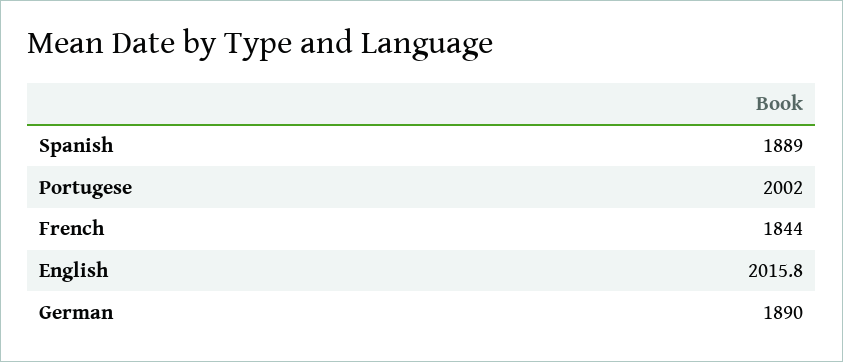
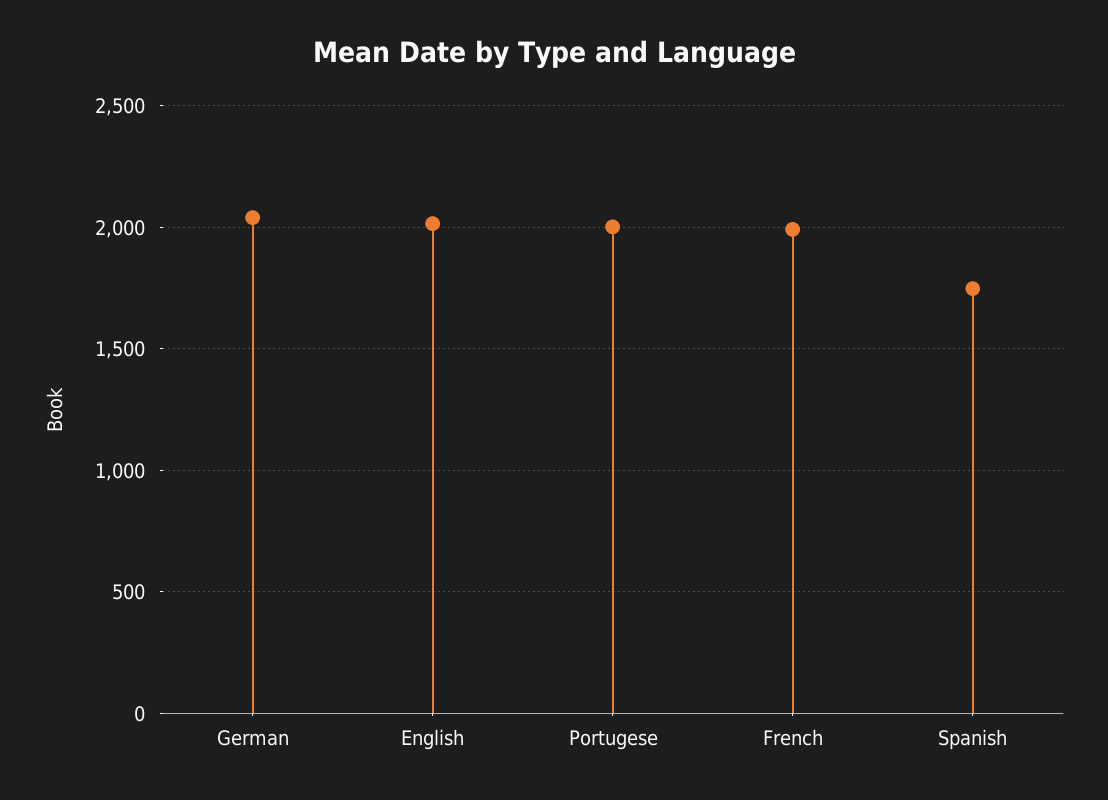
Spanish: 1889 -> 1750
French: 1844 -> 2000
German: 1890 -> 2050

